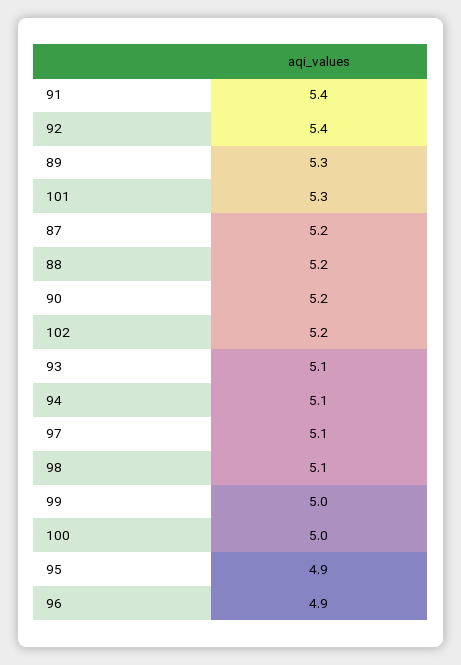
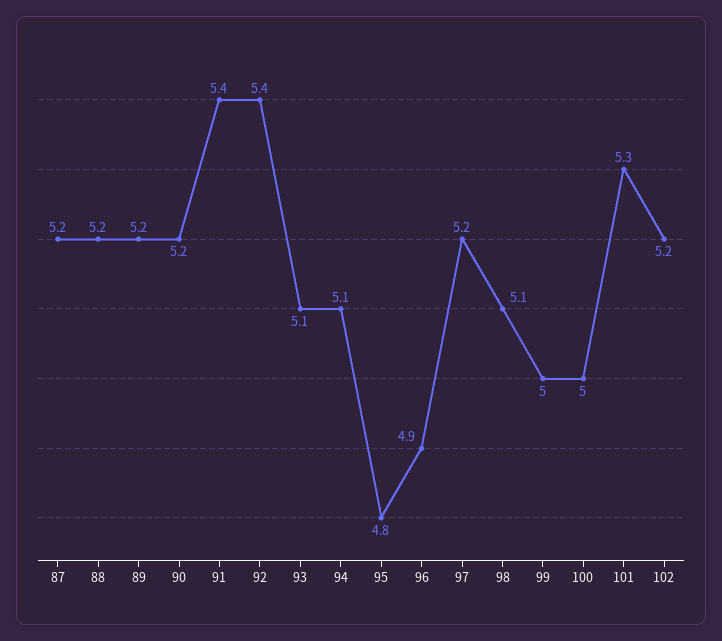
89: 5.3 -> 5.2
97: 5.1 -> 5.2
95: 4.9 -> 4.8

